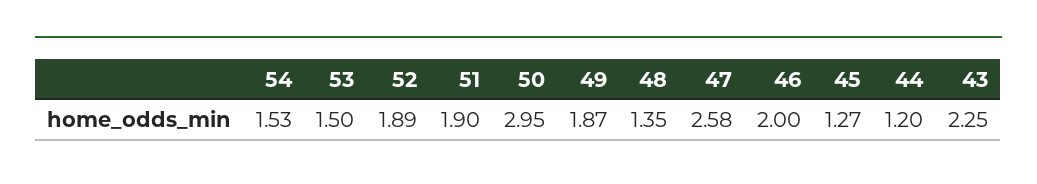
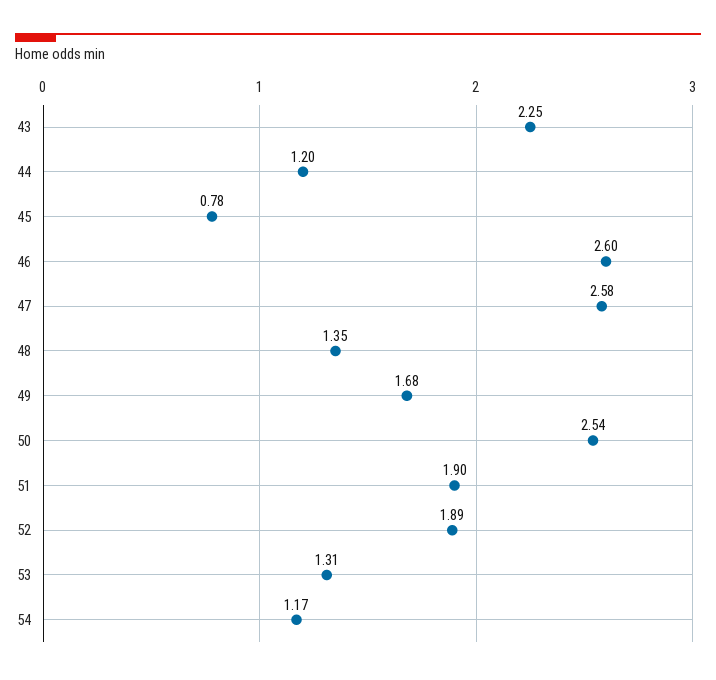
54: 1.53 -> 1.17
53: 1.5 -> 1.31
50: 2.95 -> 2.54
49: 1.87 -> 1.68
46: 2 -> 2.6
45: 1.27 -> 0.78

